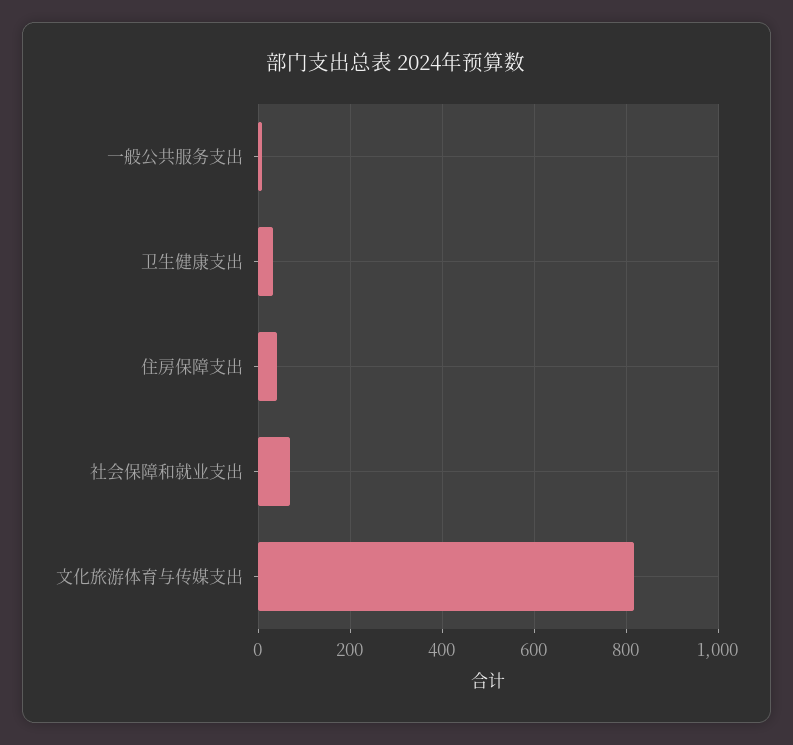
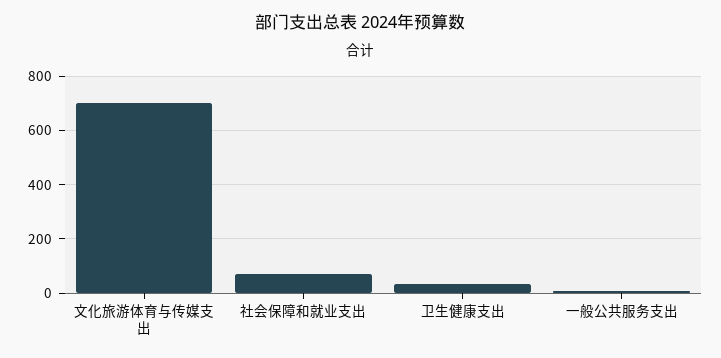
住房保障支出: 40 -> none
文化旅游体育与传媒支出: 820 -> 700

